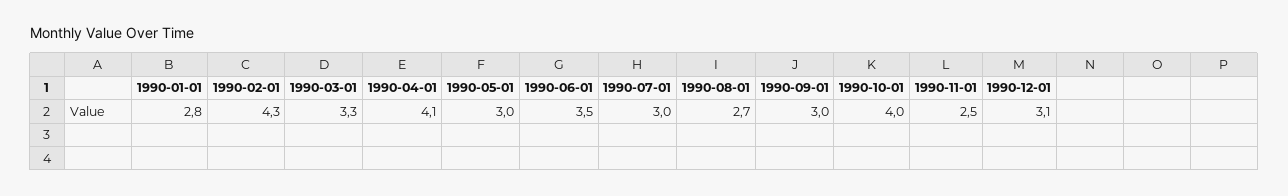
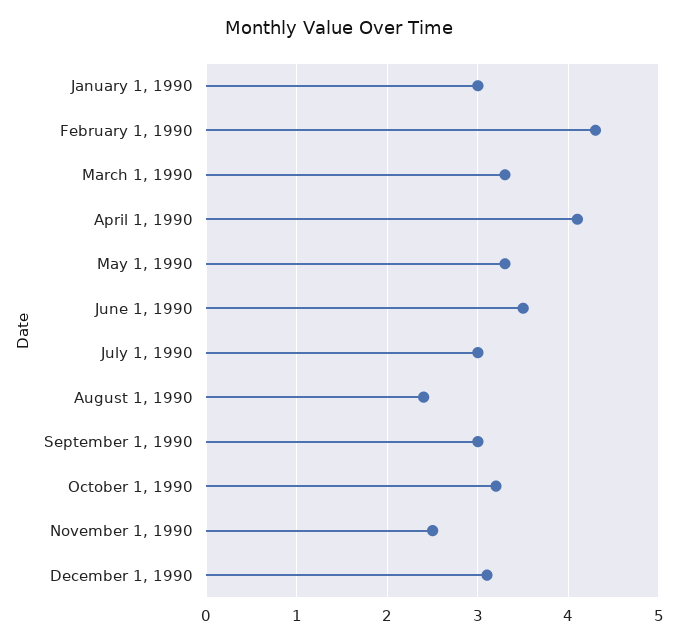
1990-01-01: 2.8 -> 3
1990-05-01: 3 -> 3.3
1990-08-01: 2.7 -> 2.4
1990-10-01: 4 -> 3.2

